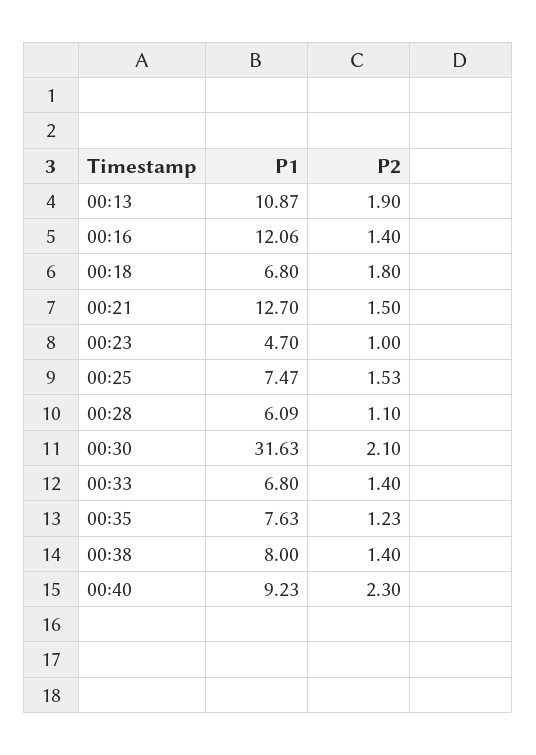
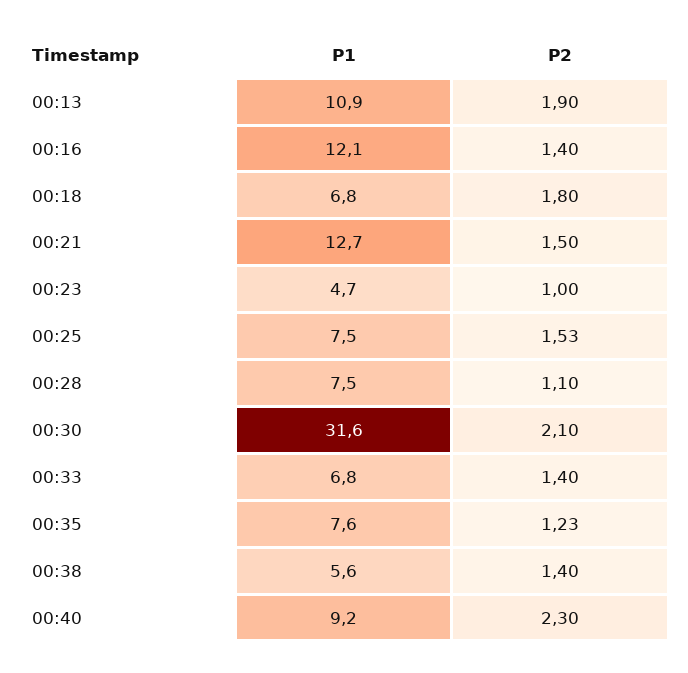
P1, 00:28: 6.09 -> 7.5
P1, 00:38: 8 -> 5.6

